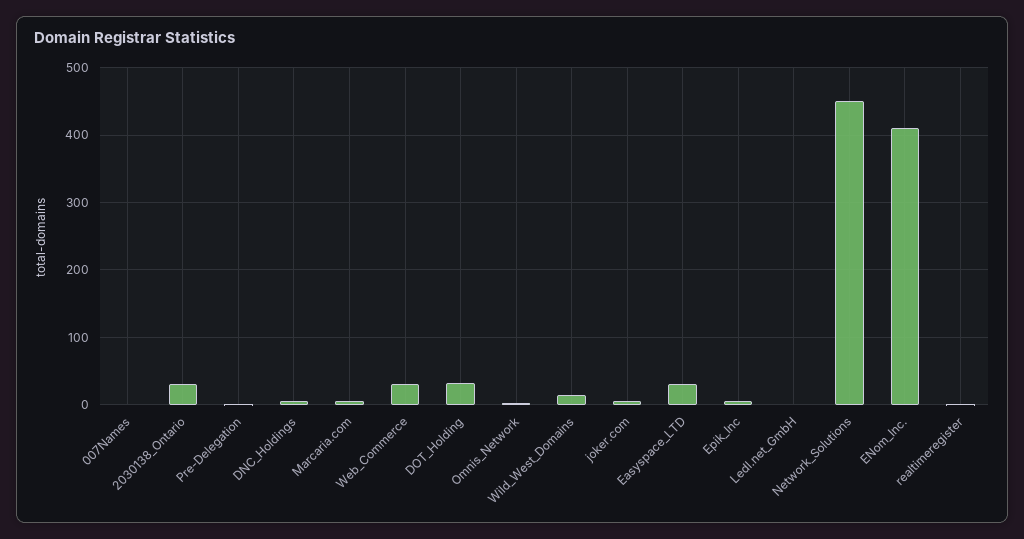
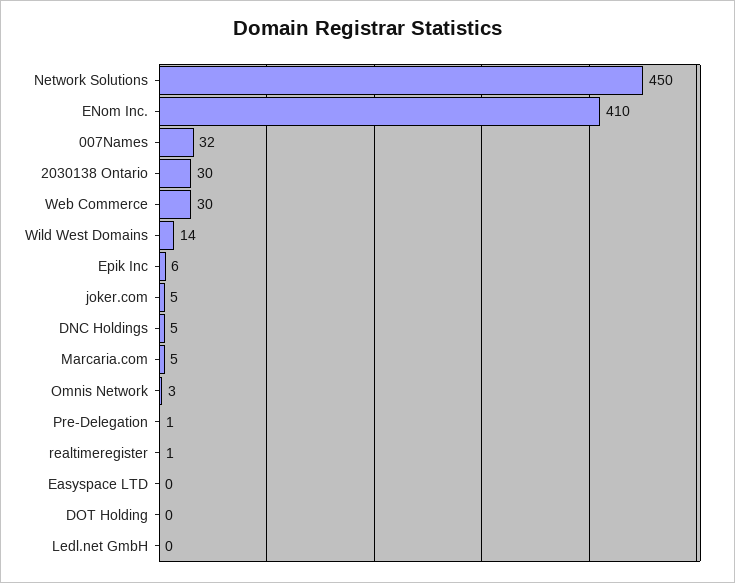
007Names: 0 -> 32
DOT_Holding: 30 -> 0
Easyspace_LTD: 30 -> 0

